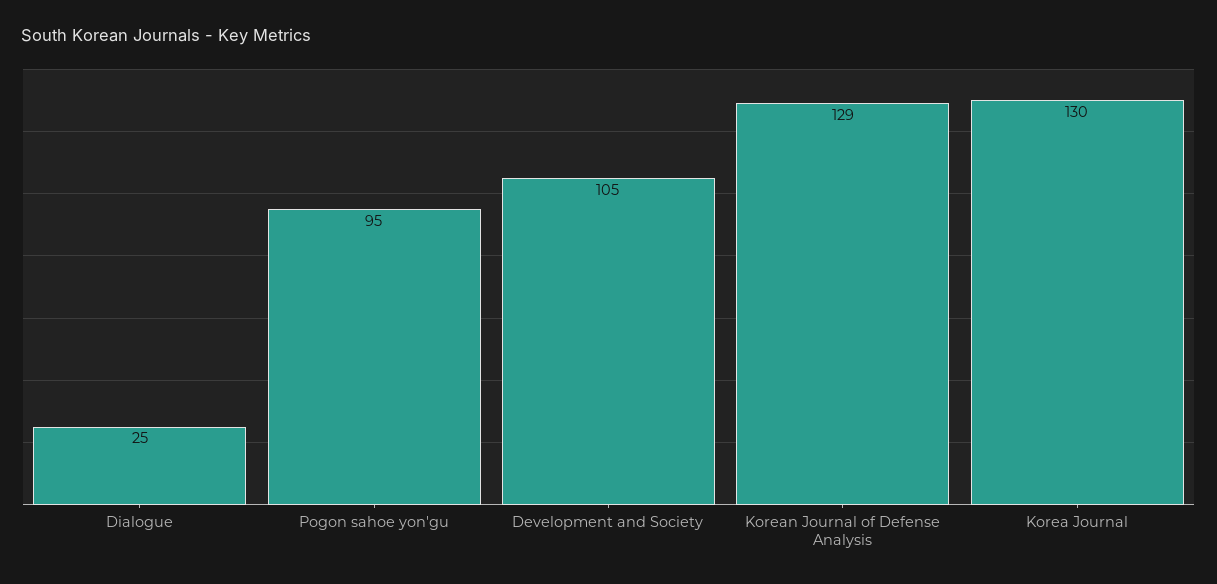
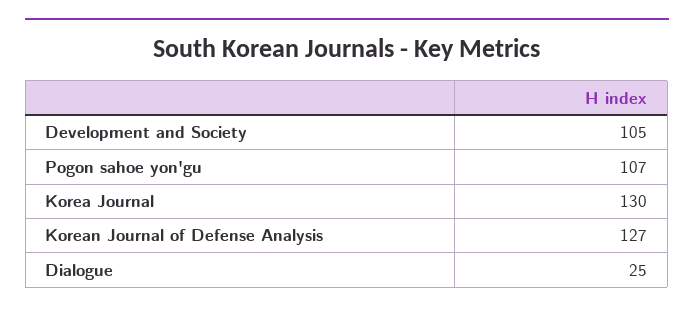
Pogon sahoe yon'gu: 95 -> 107
Korean Journal of Defense Analysis: 129 -> 127

